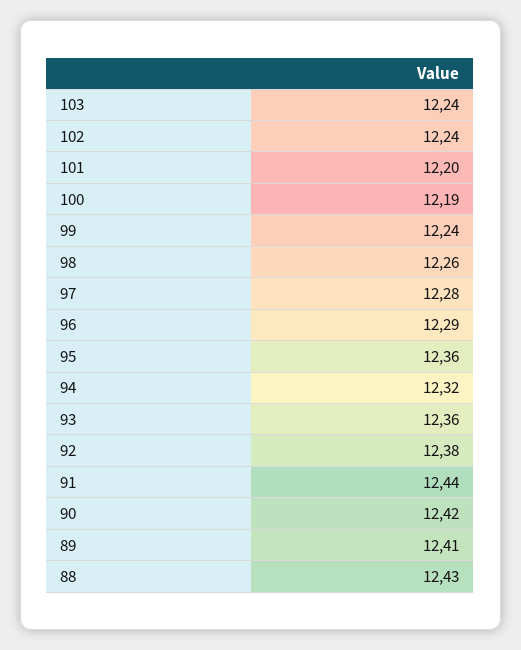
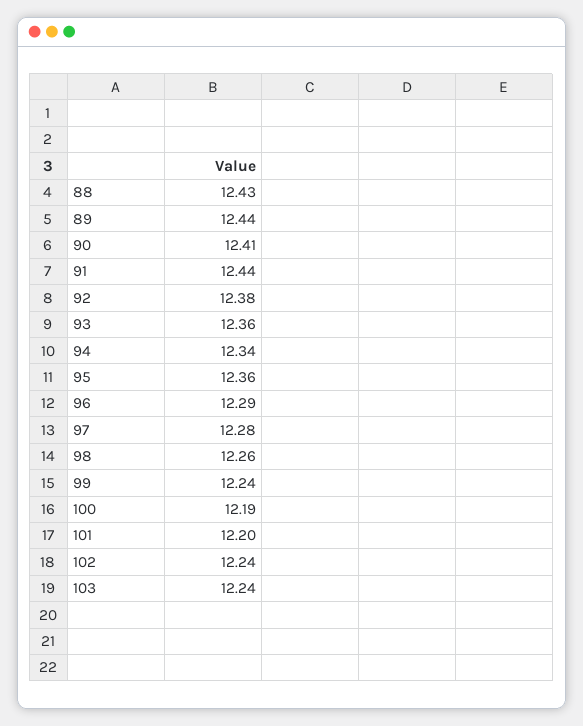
94: 12.32 -> 12.34
90: 12.42 -> 12.41
89: 12.41 -> 12.44

